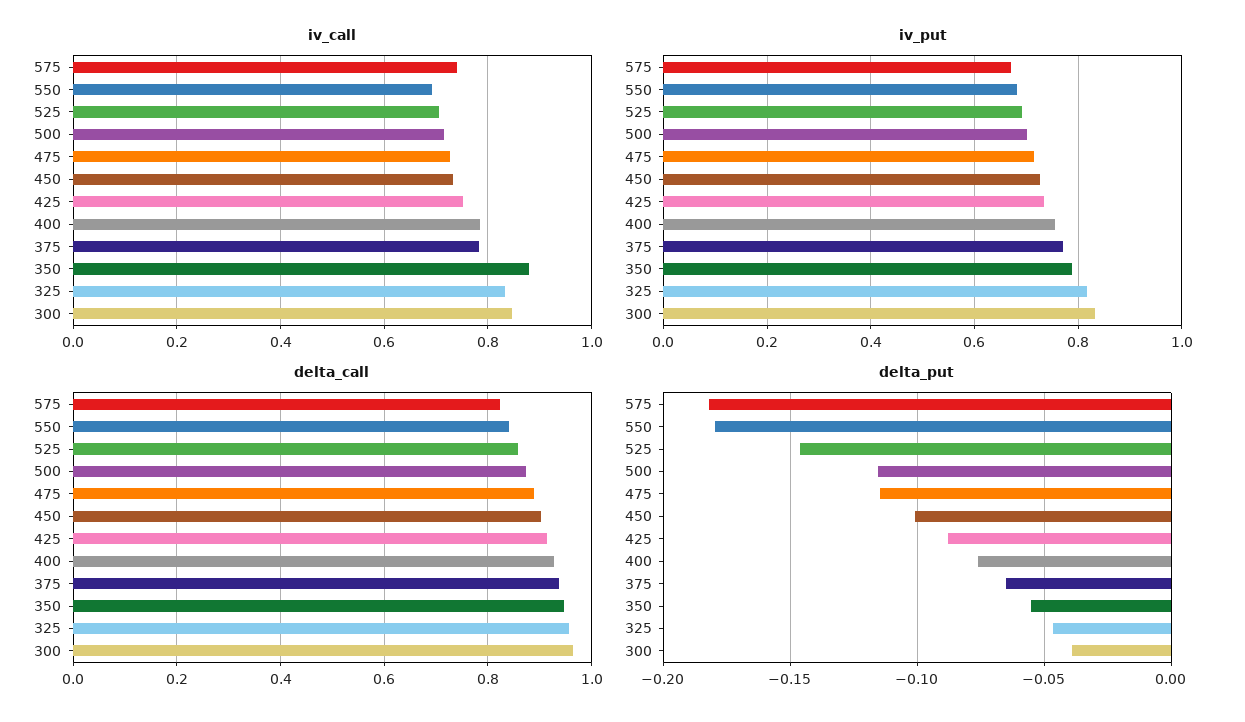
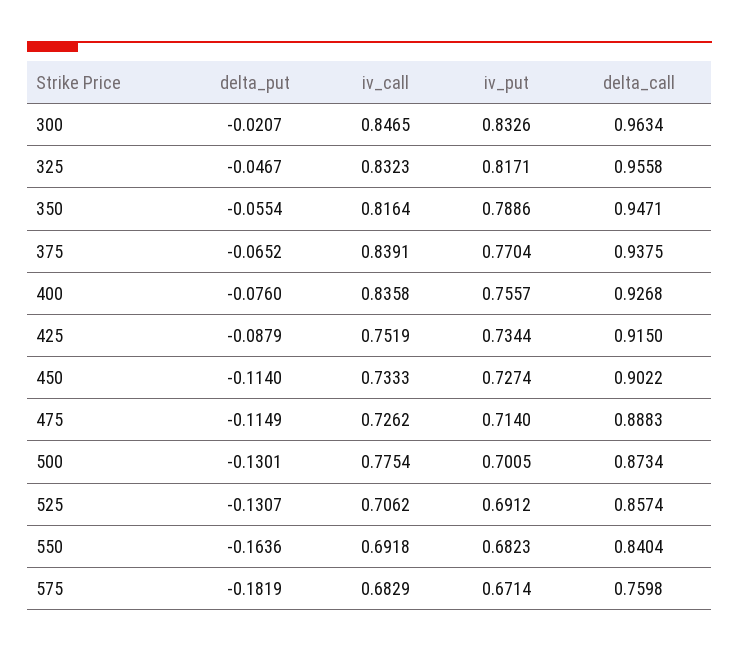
iv_call, 575: 0.74 -> 0.6829
iv_call, 500: 0.72 -> 0.7754
iv_call, 400: 0.78 -> 0.8358
iv_call, 375: 0.78 -> 0.8391
iv_call, 350: 0.88 -> 0.8164
delta_call, 575: 0.82 -> 0.7598
delta_put, 550: -0.18 -> -0.1636
delta_put, 525: -0.145 -> -0.1307
delta_put, 500: -0.115 -> -0.1301
delta_put, 450: -0.1 -> -0.114
delta_put, 300: -0.04 -> -0.0207

